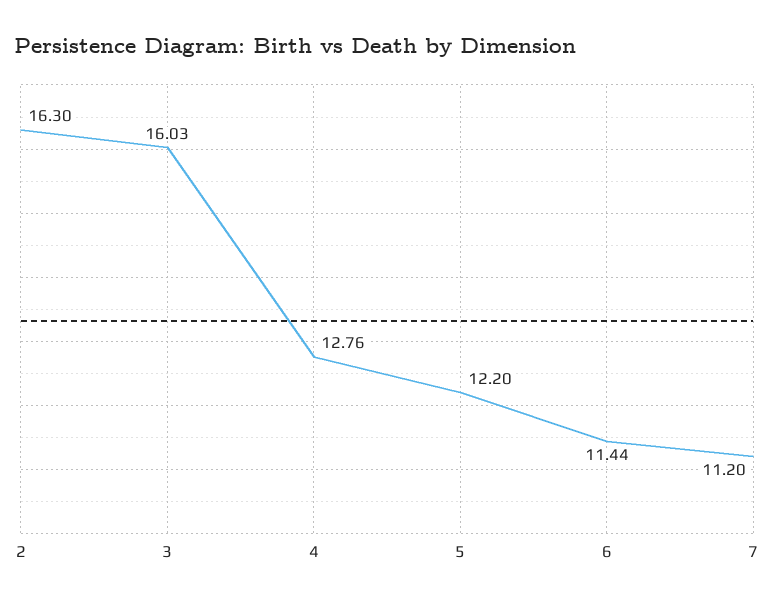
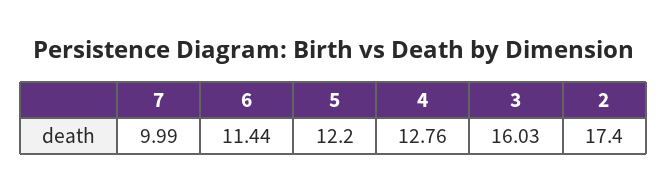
2: 16.3 -> 17.4
7: 11.2 -> 9.99

